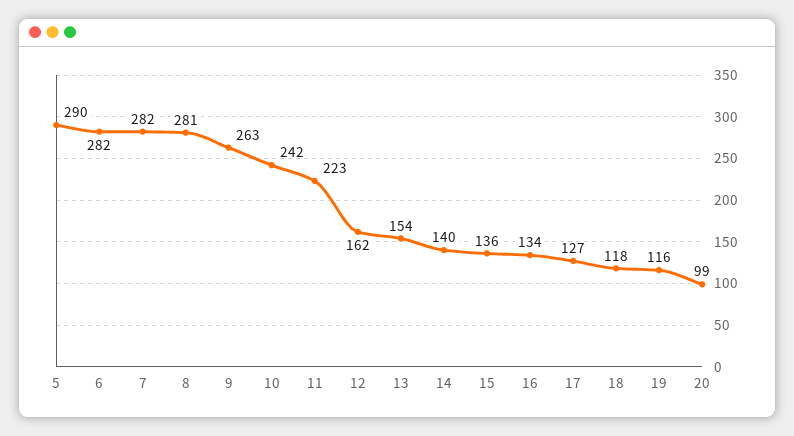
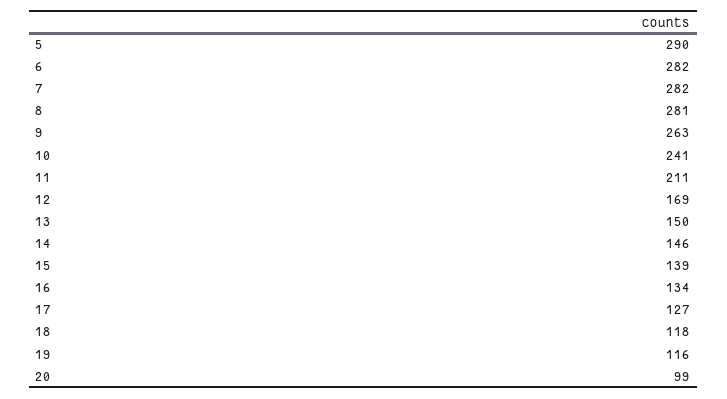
10: 242 -> 241
11: 223 -> 211
12: 162 -> 169
13: 154 -> 150
14: 140 -> 146
15: 136 -> 139

